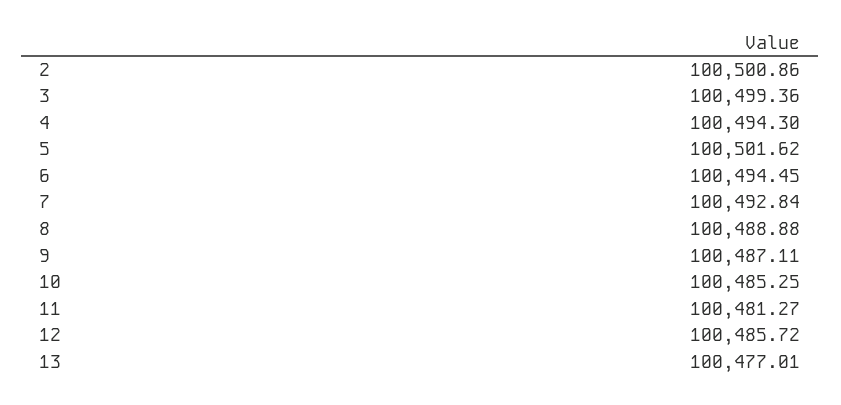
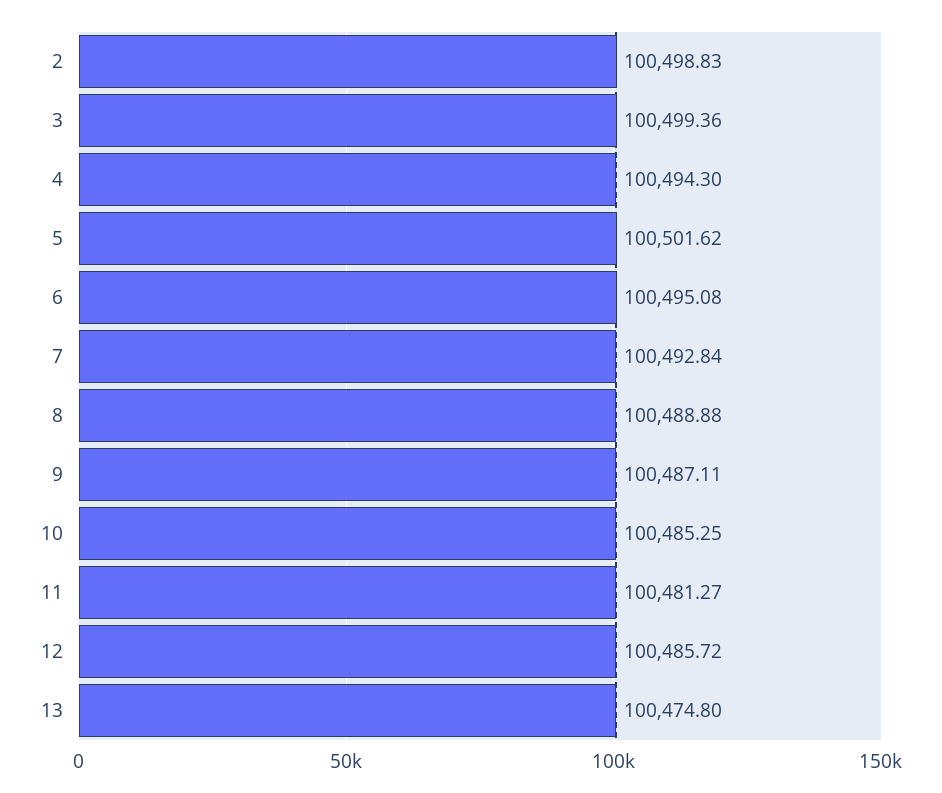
2: 100500.86 -> 100498.83
6: 100494.45 -> 100495.08
13: 100477.01 -> 100474.8

